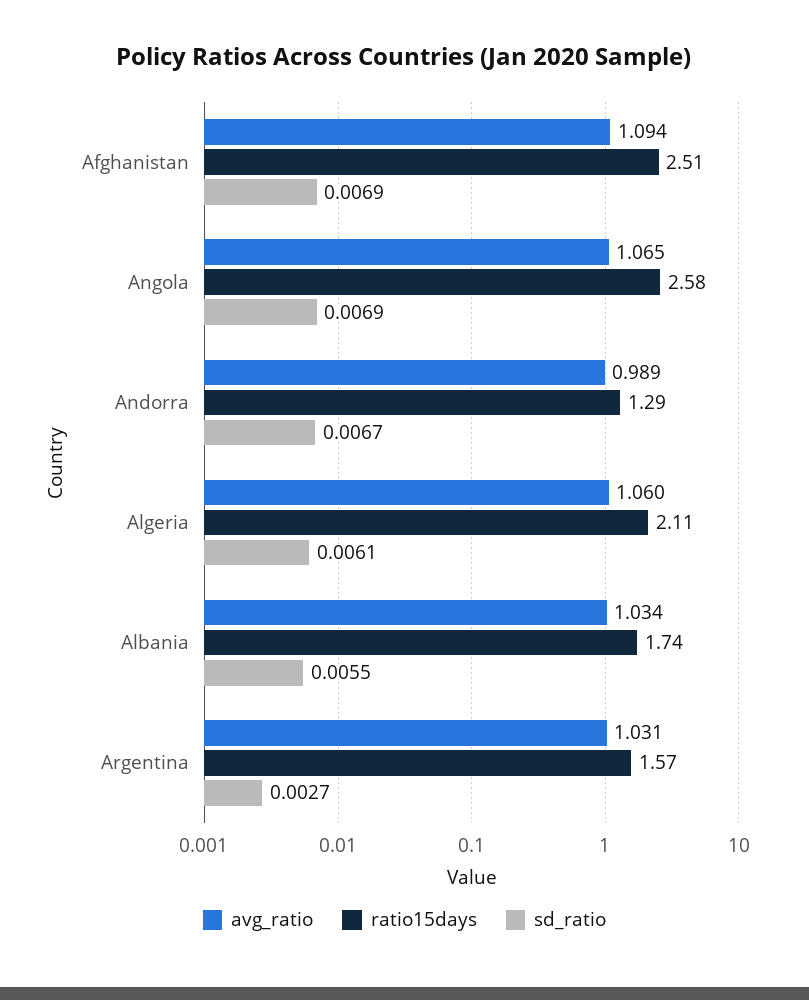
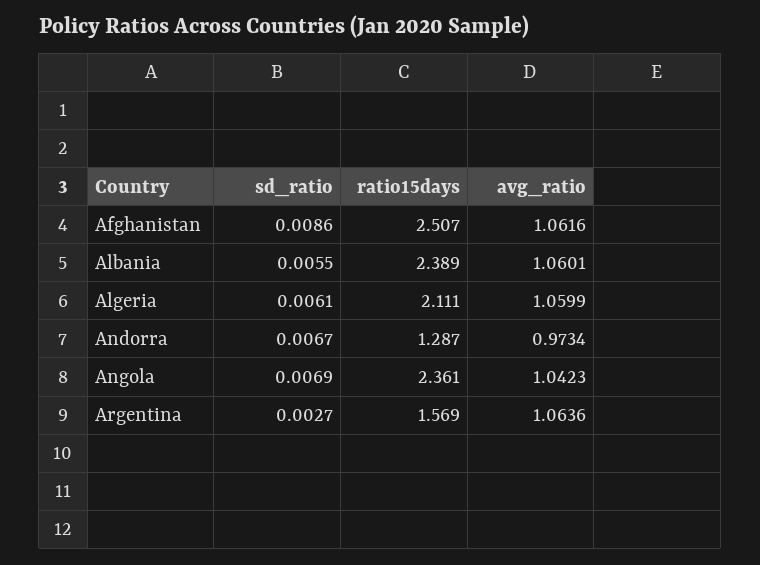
avg_ratio, Afghanistan: 1.094 -> 1.0616
sd_ratio, Afghanistan: 0.0069 -> 0.0086
avg_ratio, Angola: 1.065 -> 1.0423
ratio15days, Angola: 2.58 -> 2.361
avg_ratio, Andorra: 0.989 -> 0.9734
avg_ratio, Albania: 1.034 -> 1.0601
ratio15days, Albania: 1.74 -> 2.389
avg_ratio, Argentina: 1.031 -> 1.0636

